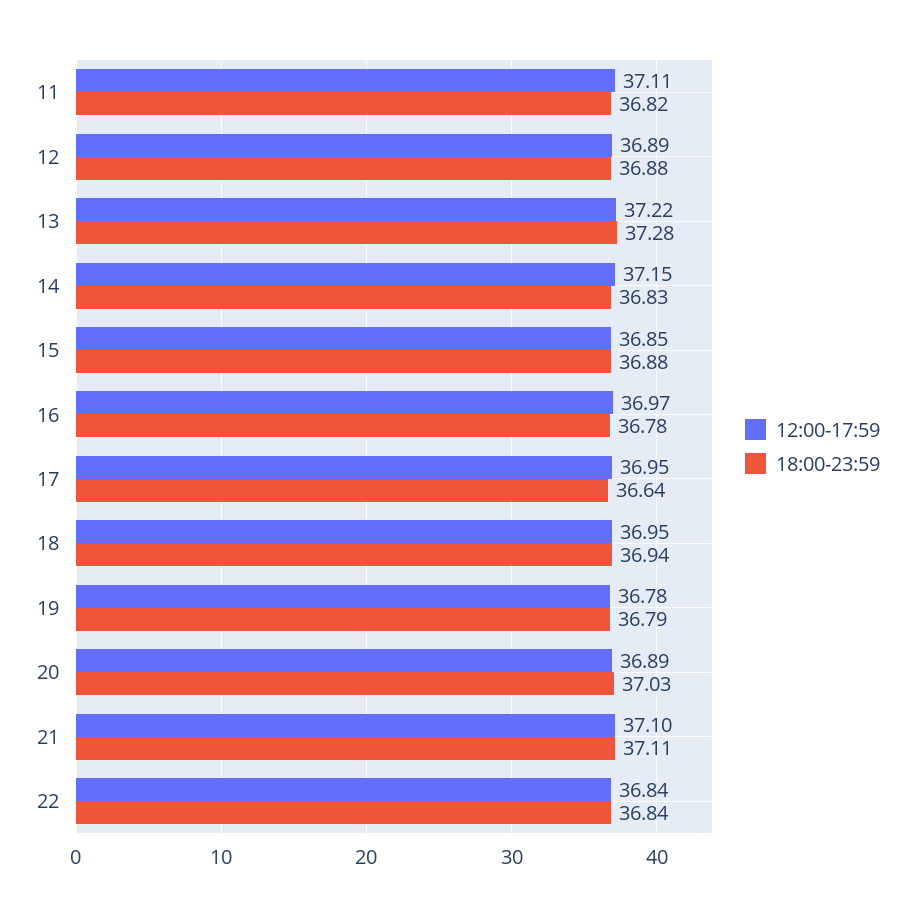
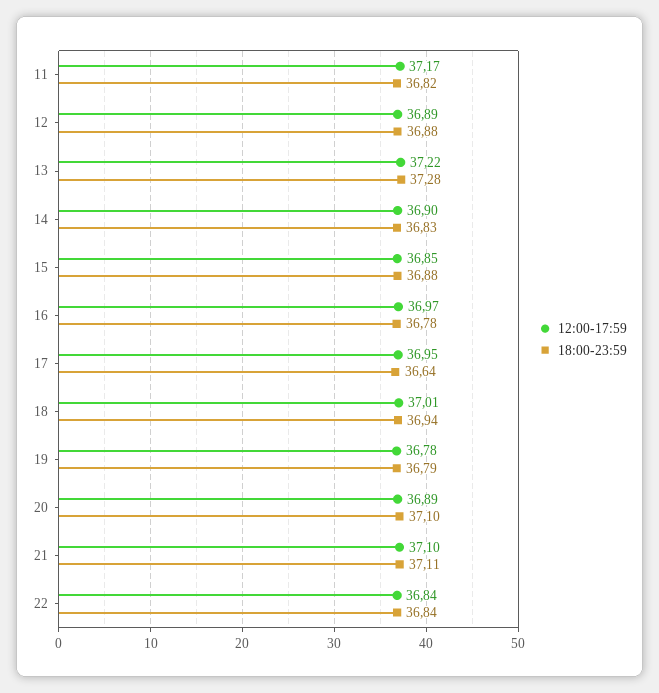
12:00-17:59, 11: 37.11 -> 37.17
12:00-17:59, 14: 37.15 -> 36.9
12:00-17:59, 18: 36.95 -> 37.01
18:00-23:59, 20: 37.03 -> 37.1

